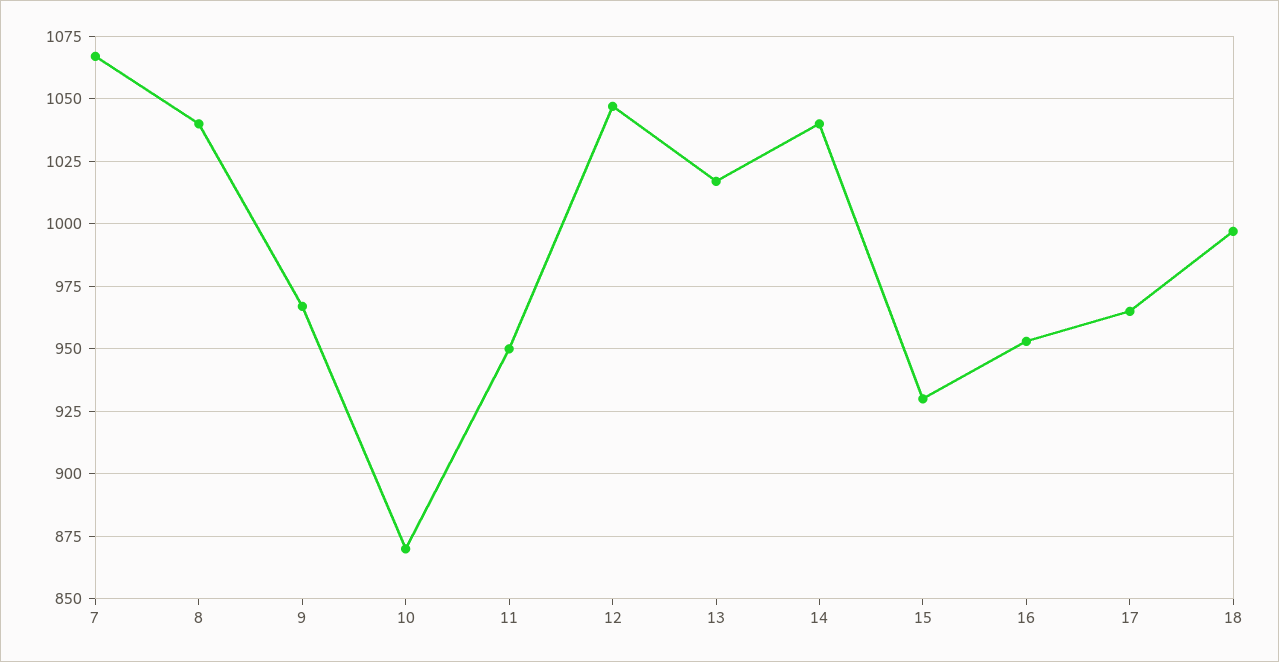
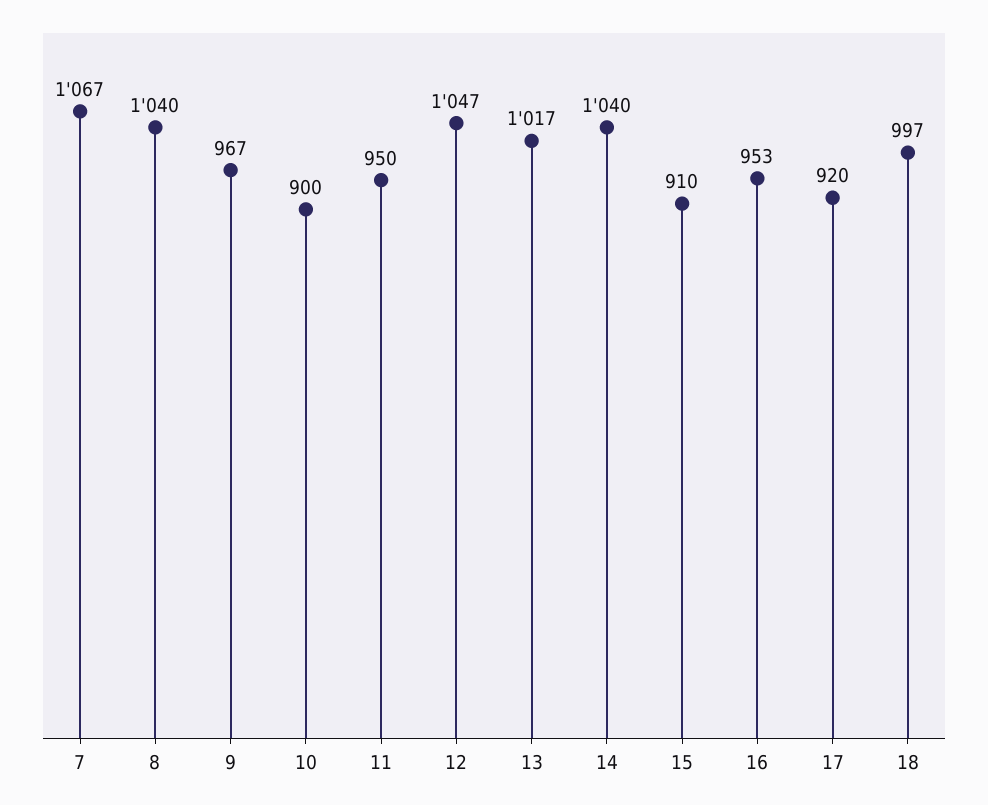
10: 870 -> 900
15: 930 -> 910
17: 965 -> 920

